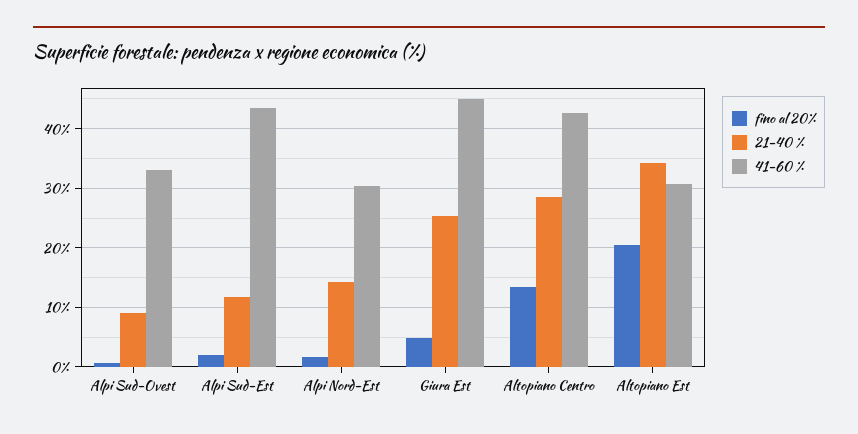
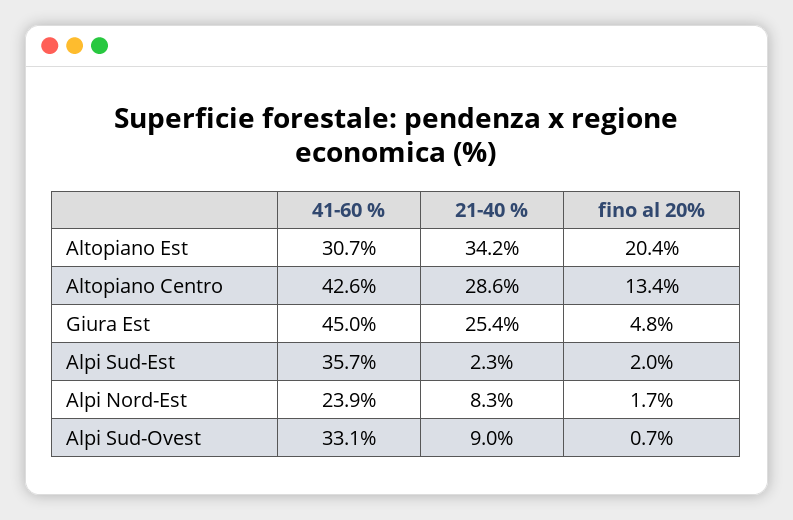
21-40 %, Alpi Sud-Est: 12 -> 2.3
41-60 %, Alpi Sud-Est: 44 -> 35.7
21-40 %, Alpi Nord-Est: 14 -> 8.3
41-60 %, Alpi Nord-Est: 30 -> 23.9

